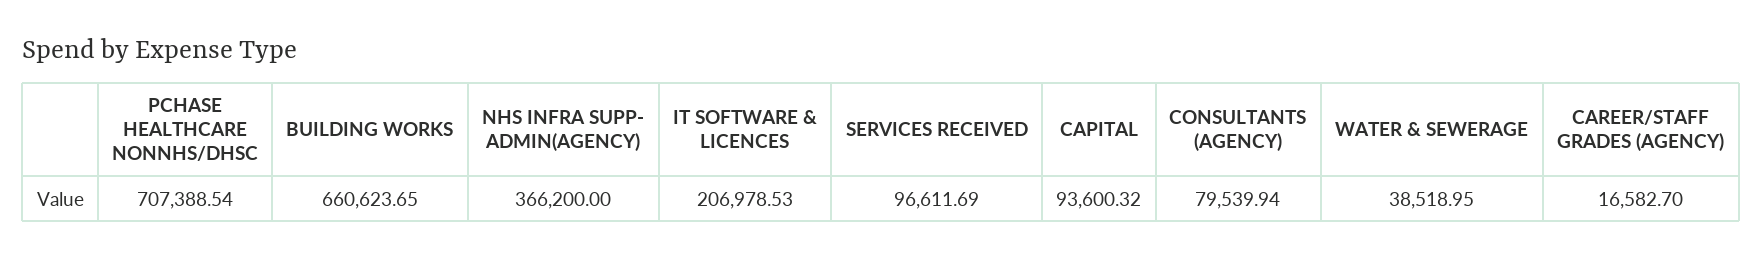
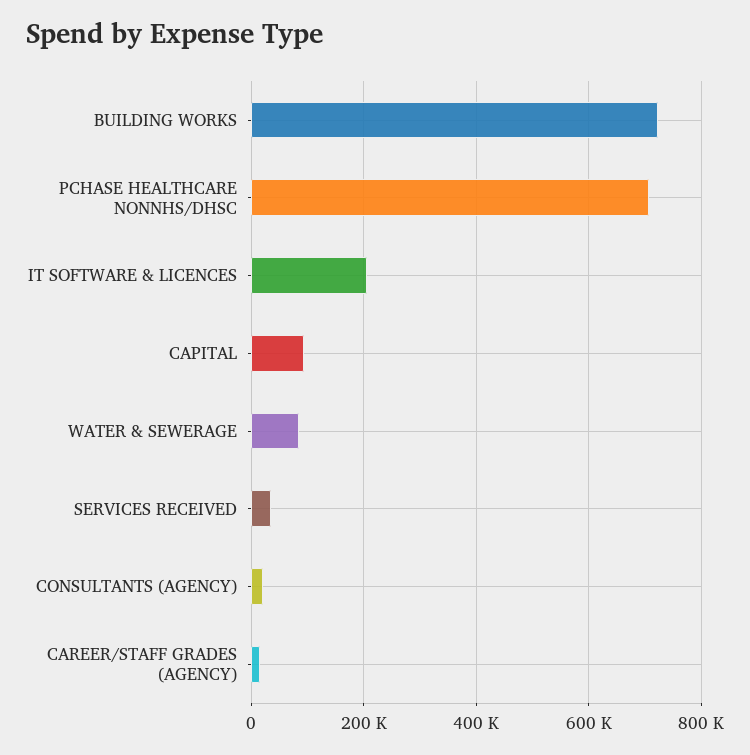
BUILDING WORKS: 660623.65 -> 720000
NHS INFRA SUPP- ADMIN(AGENCY): 366200 -> none
SERVICES RECEIVED: 96611.69 -> 40000
CONSULTANTS (AGENCY): 79539.94 -> 20000
WATER & SEWERAGE: 38518.95 -> 80000

